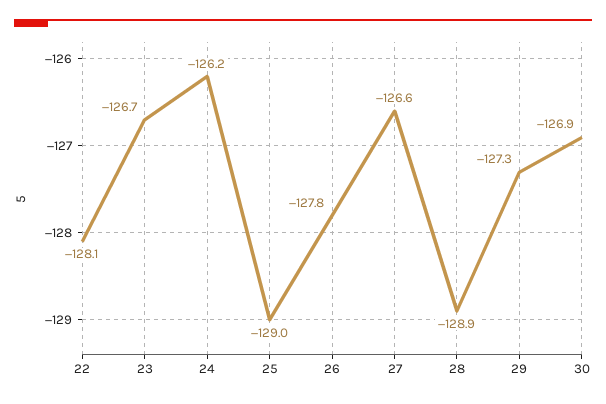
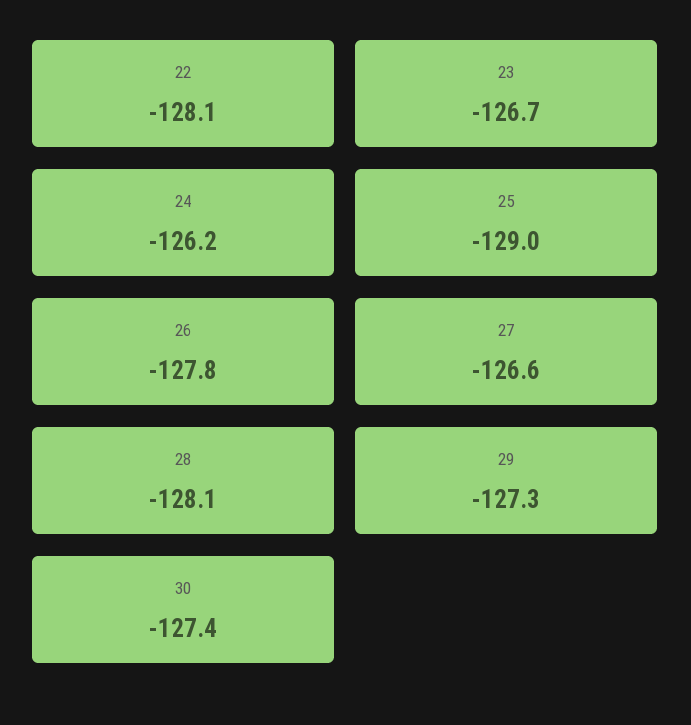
28: -128.9 -> -128.1
30: -126.9 -> -127.4

